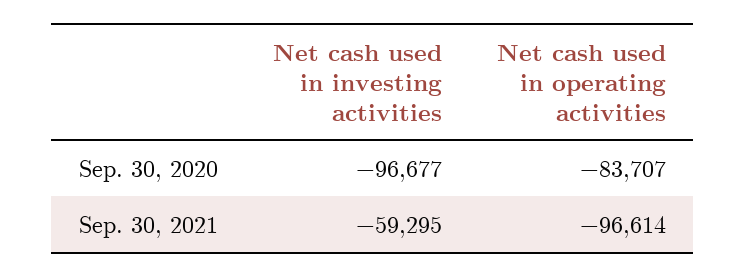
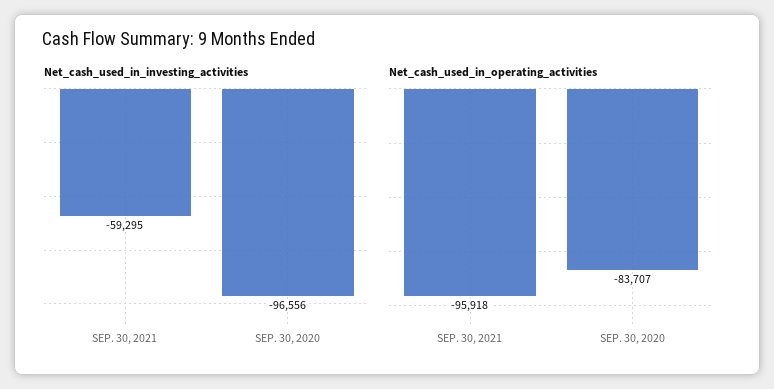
Net cash used in investing activities, Sep. 30, 2020: -96677 -> -96556
Net cash used in operating activities, Sep. 30, 2021: -96614 -> -95918

